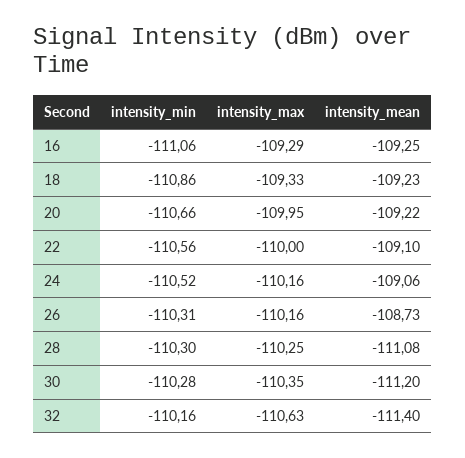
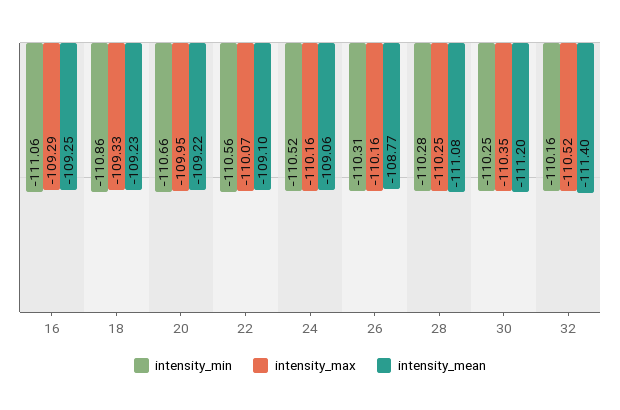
intensity_max, 22: -110 -> -110.07
intensity_mean, 26: -108.73 -> -108.77
intensity_min, 28: -110.3 -> -110.28
intensity_min, 30: -110.28 -> -110.25
intensity_max, 32: -110.63 -> -110.52

